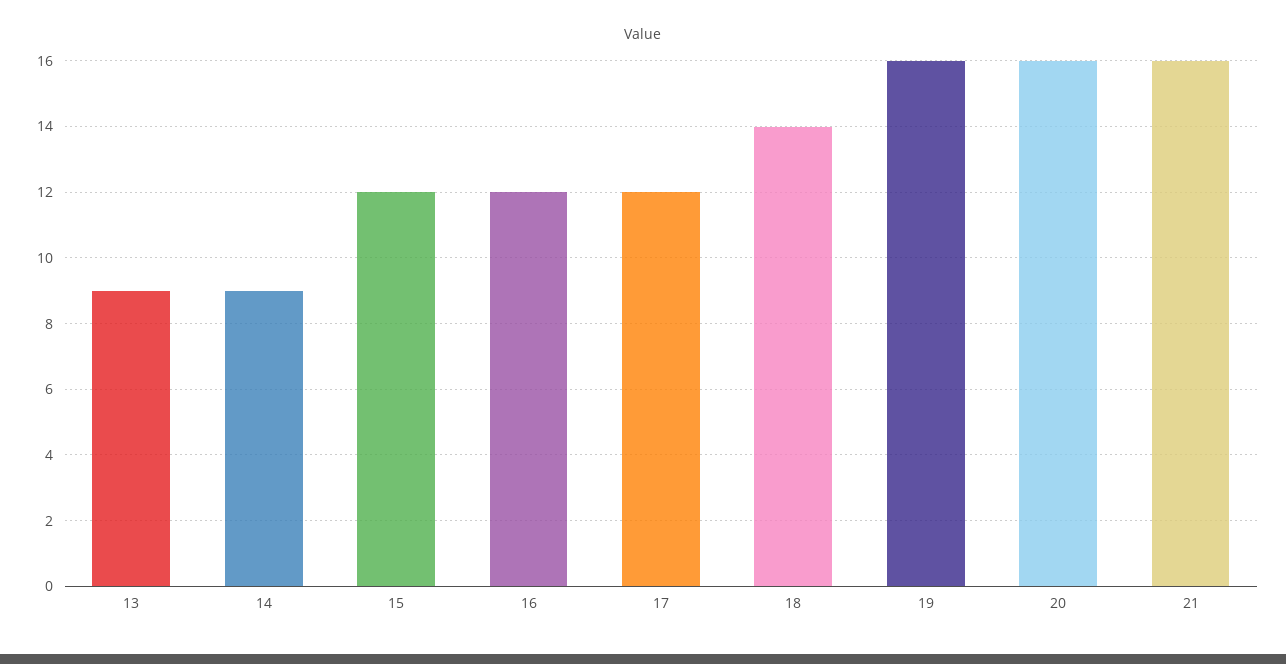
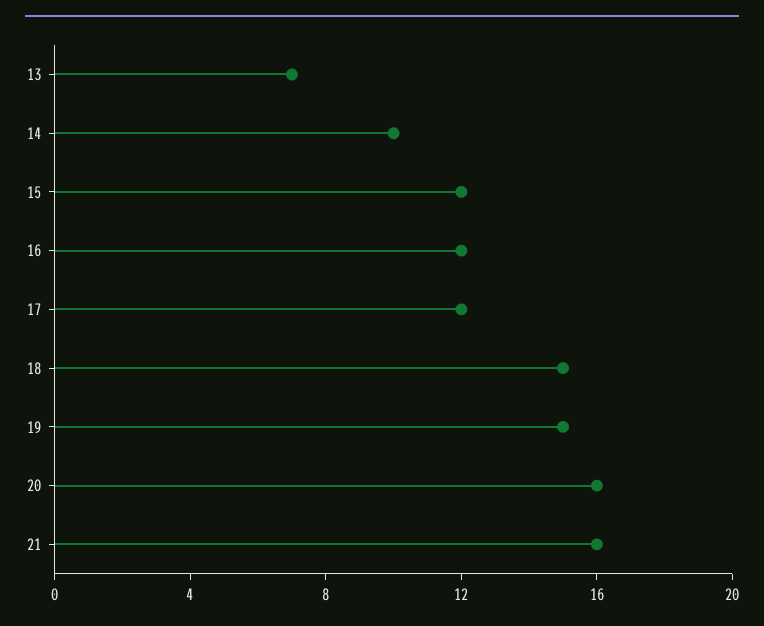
13: 9 -> 7
14: 9 -> 10
18: 14 -> 15
19: 16 -> 15

